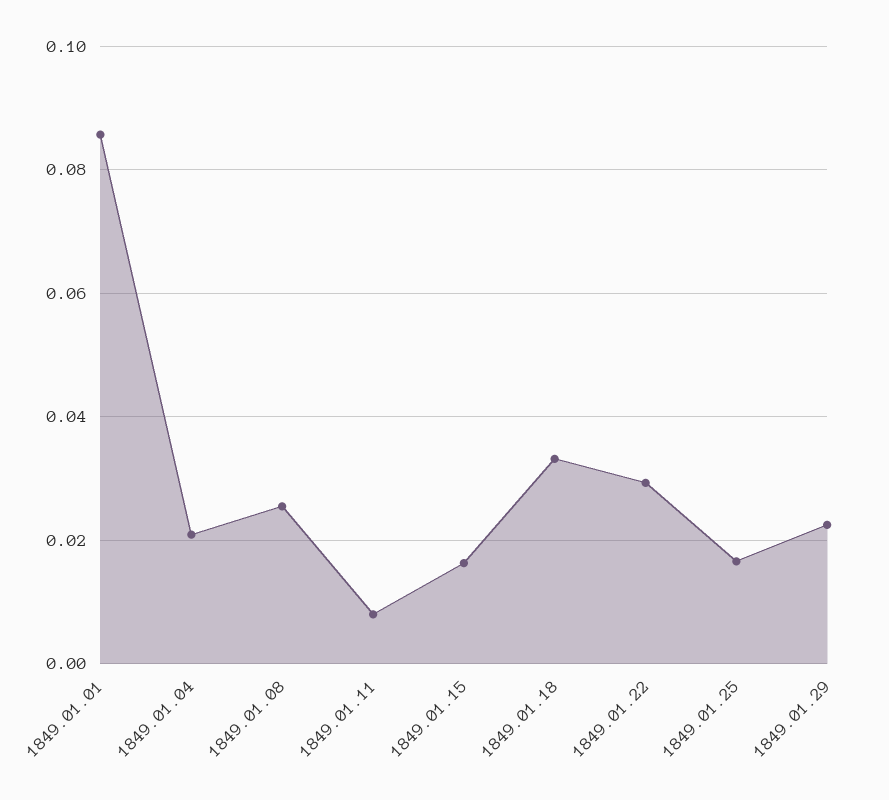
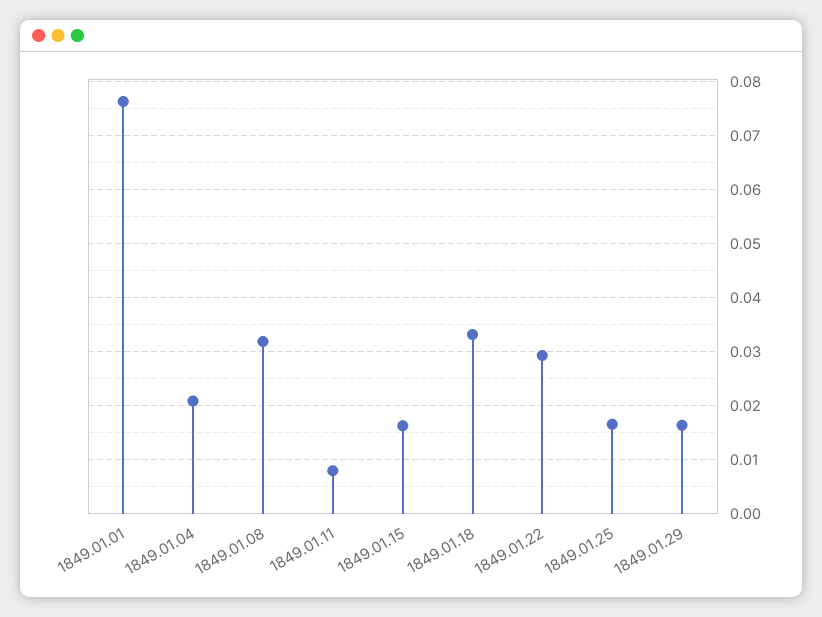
1849.01.01: 0.086 -> 0.076
1849.01.08: 0.026 -> 0.032
1849.01.29: 0.022 -> 0.016

